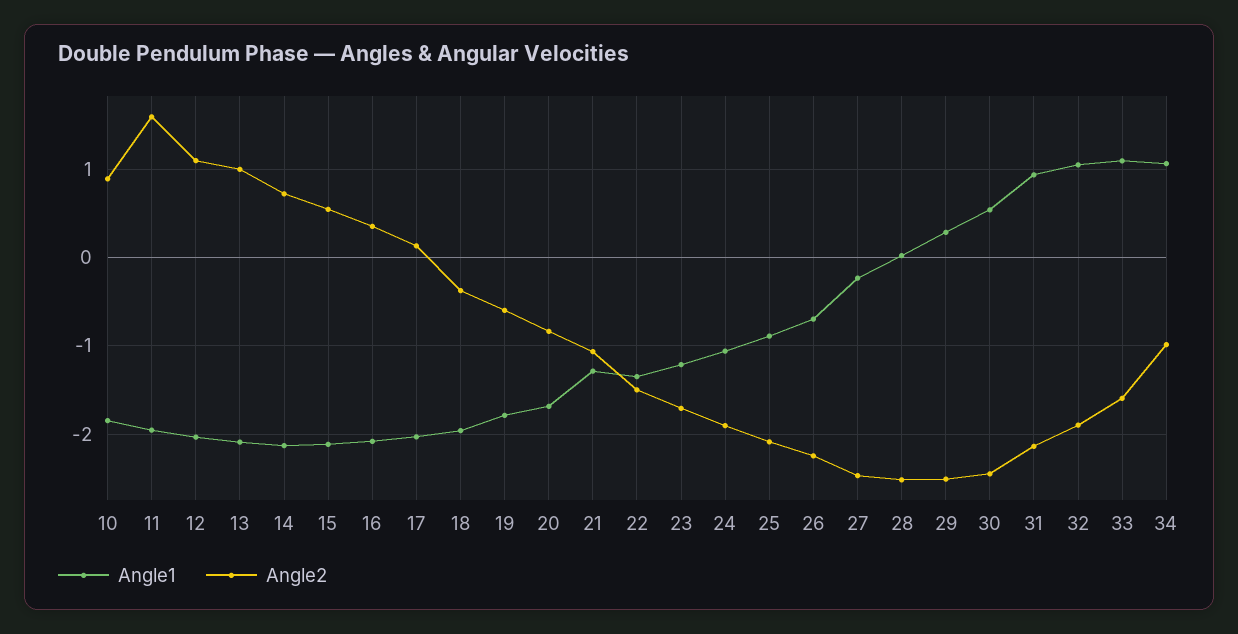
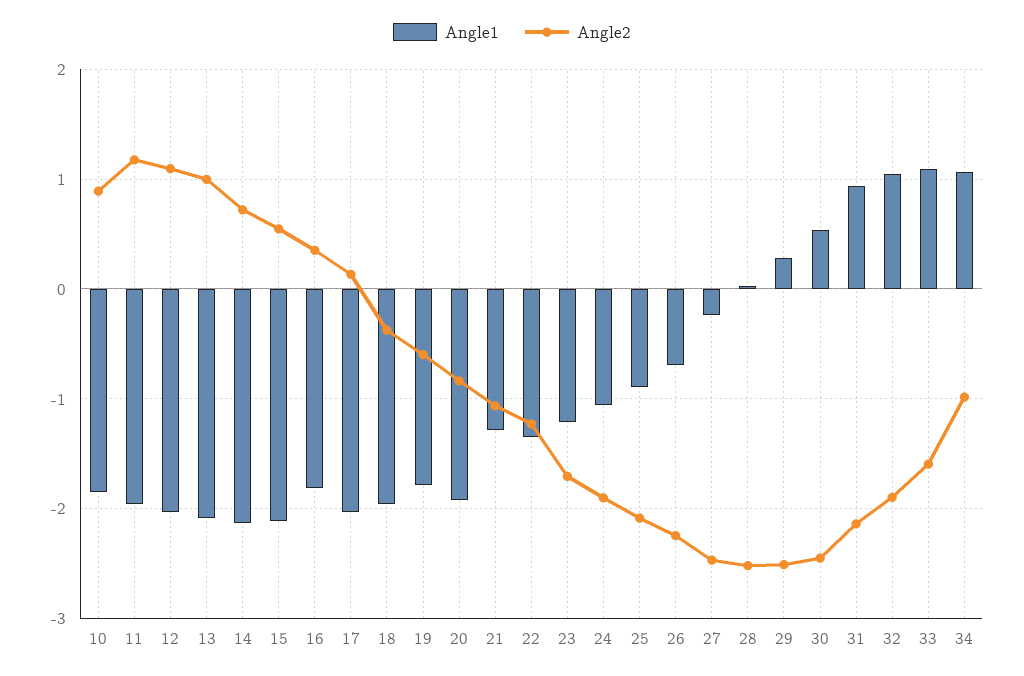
Angle2, 11: 1.6 -> 1.2
Angle1, 16: -2.1 -> -1.8
Angle1, 20: -1.7 -> -1.9
Angle2, 22: -1.5 -> -1.2

